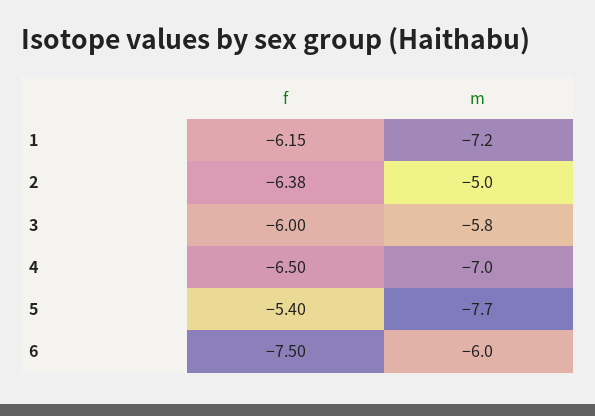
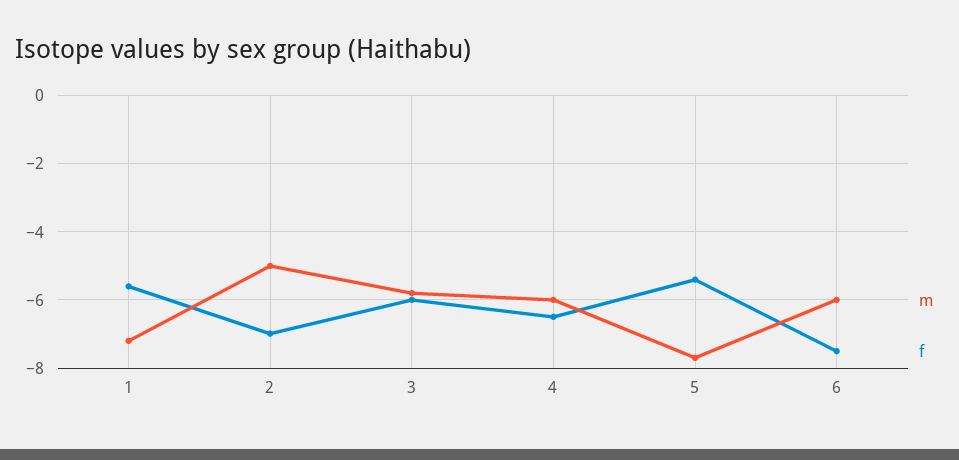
f, 1: -6.15 -> -5.6
f, 2: -6.38 -> -7
m, 4: -7 -> -6

